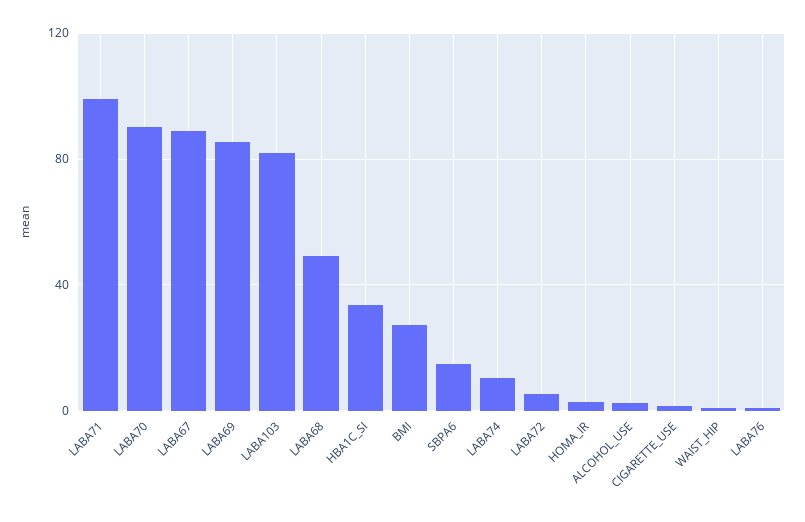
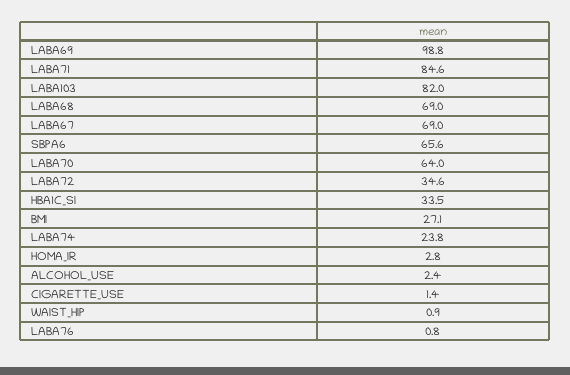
LABA71: 100 -> 84.6
LABA70: 90 -> 64
LABA67: 90 -> 69
LABA69: 85 -> 98.8
LABA68: 50 -> 69
SBPA6: 15 -> 65.6
LABA74: 10 -> 23.8
LABA72: 5 -> 34.6

